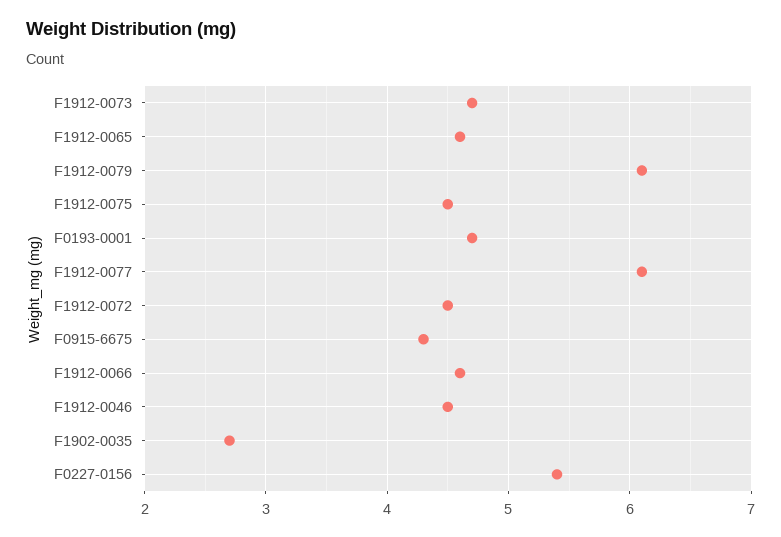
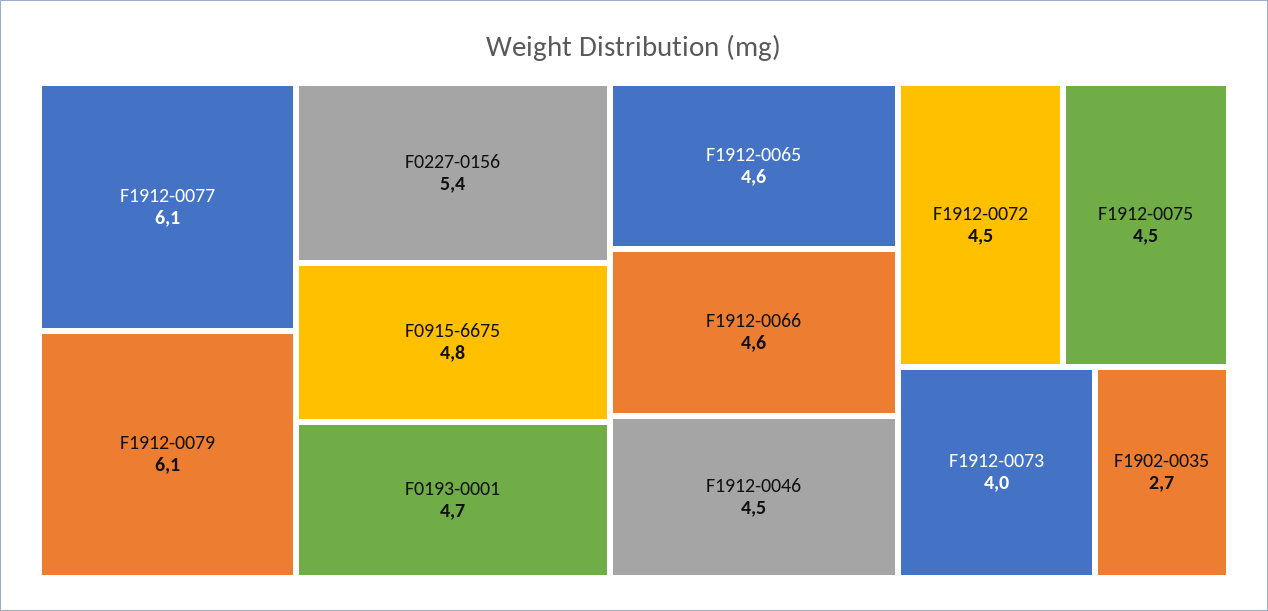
F1912-0073: 4.7 -> 4
F0915-6675: 4.3 -> 4.8

